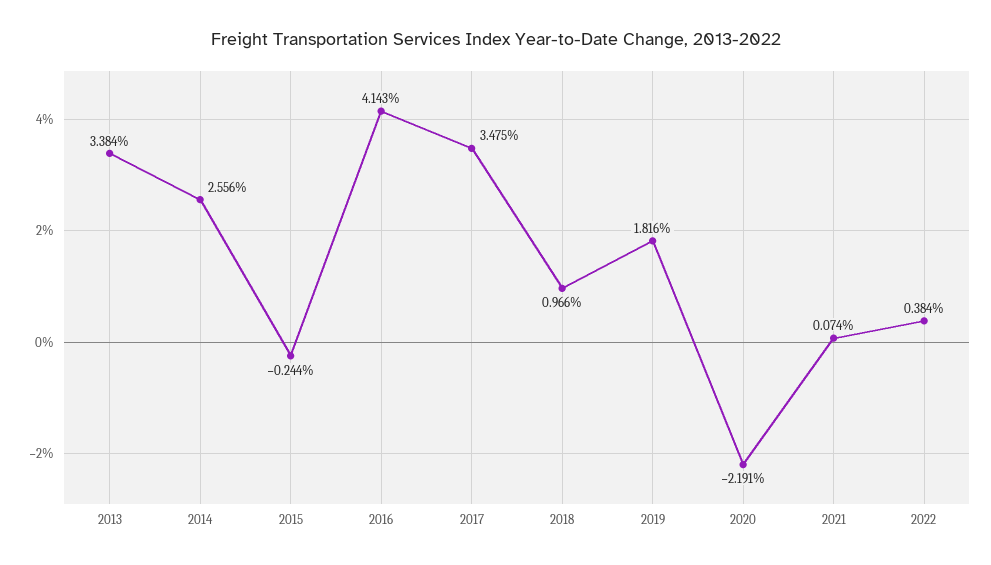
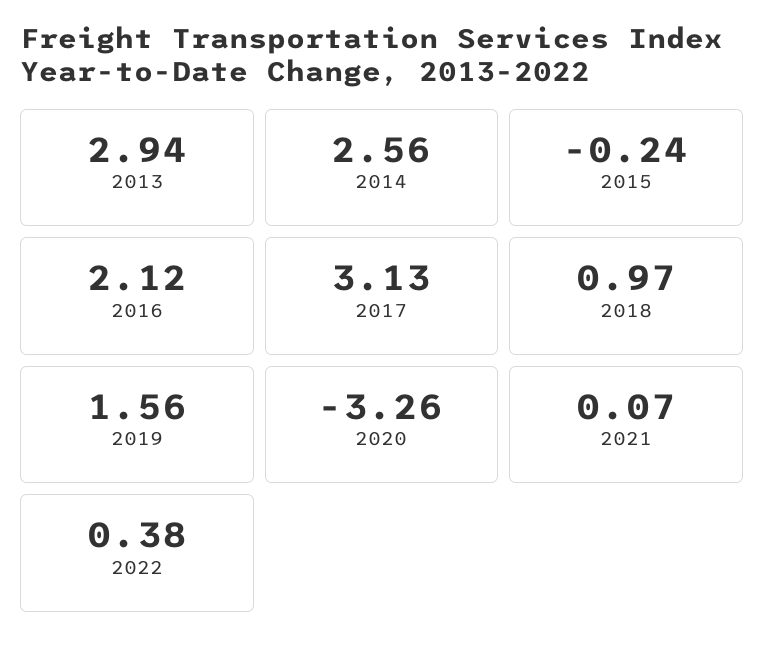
2013: 3.384 -> 2.94
2016: 4.143 -> 2.12
2017: 3.475 -> 3.13
2019: 1.816 -> 1.56
2020: -2.191 -> -3.26

